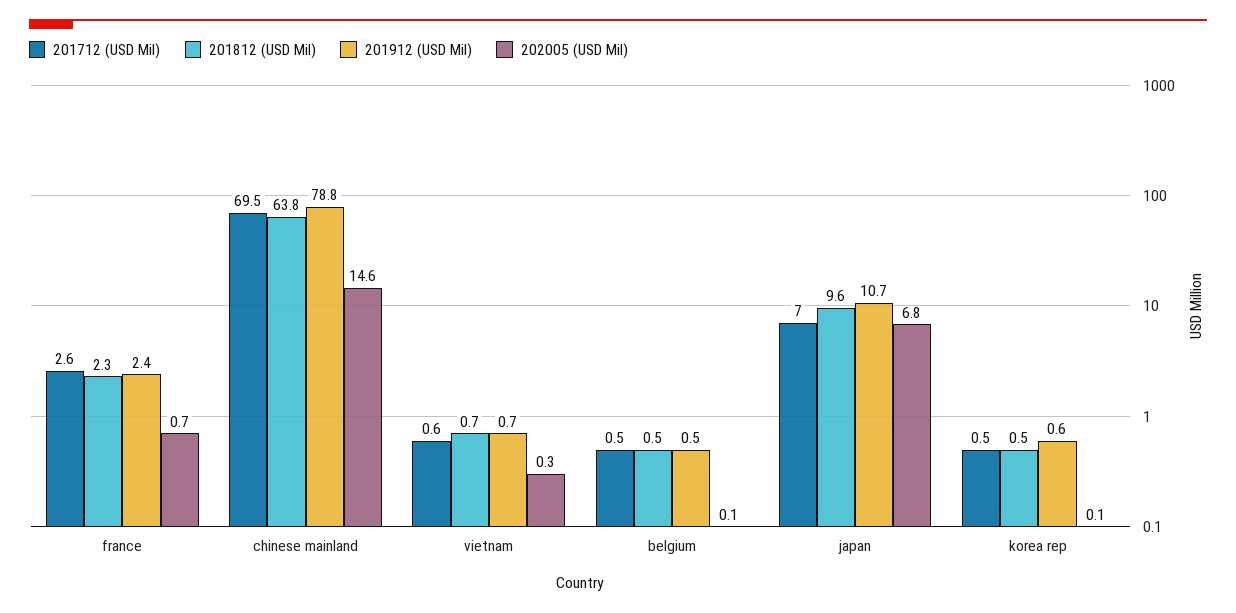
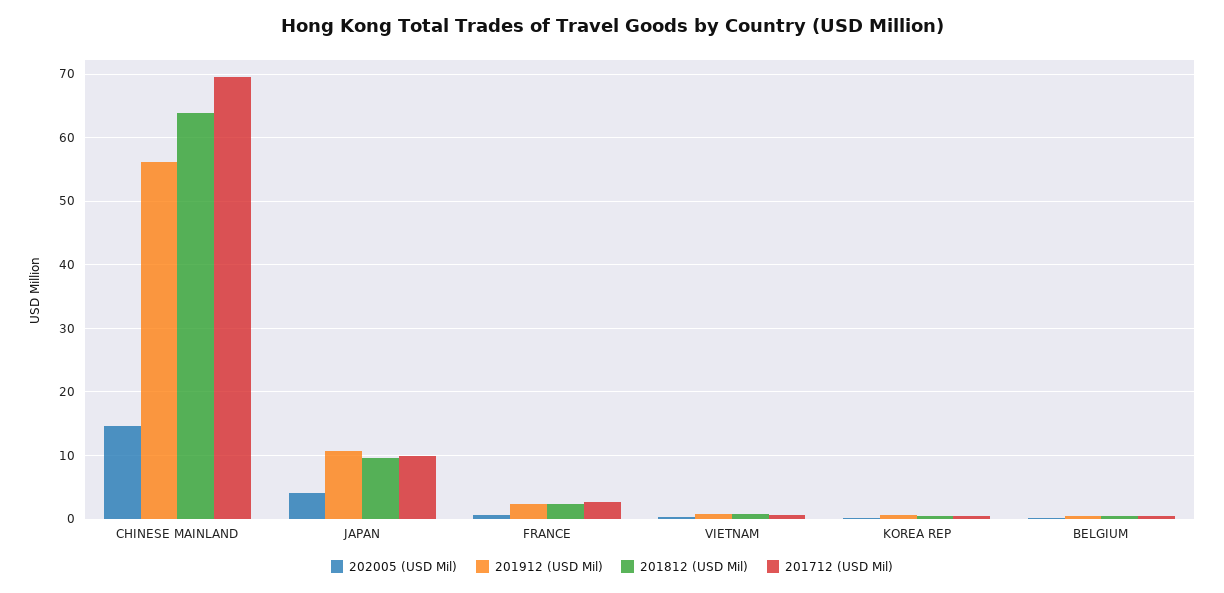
201912 (USD Mil), chinese mainland: 78.8 -> 56
201712 (USD Mil), japan: 7 -> 10
202005 (USD Mil), japan: 6.8 -> 4

